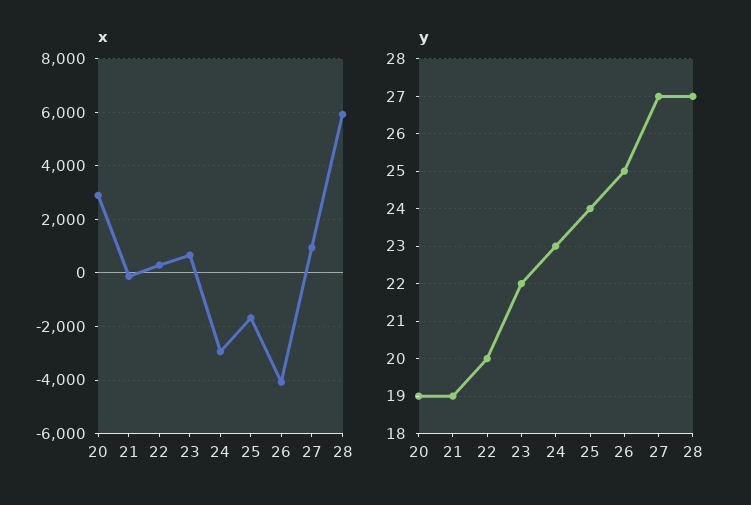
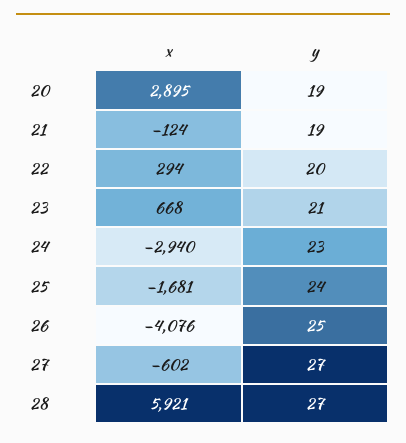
x, 27: 1000 -> -602
y, 23: 22 -> 21

